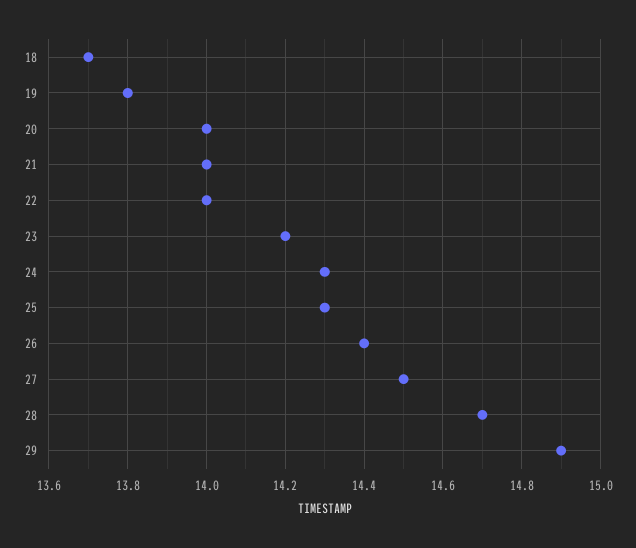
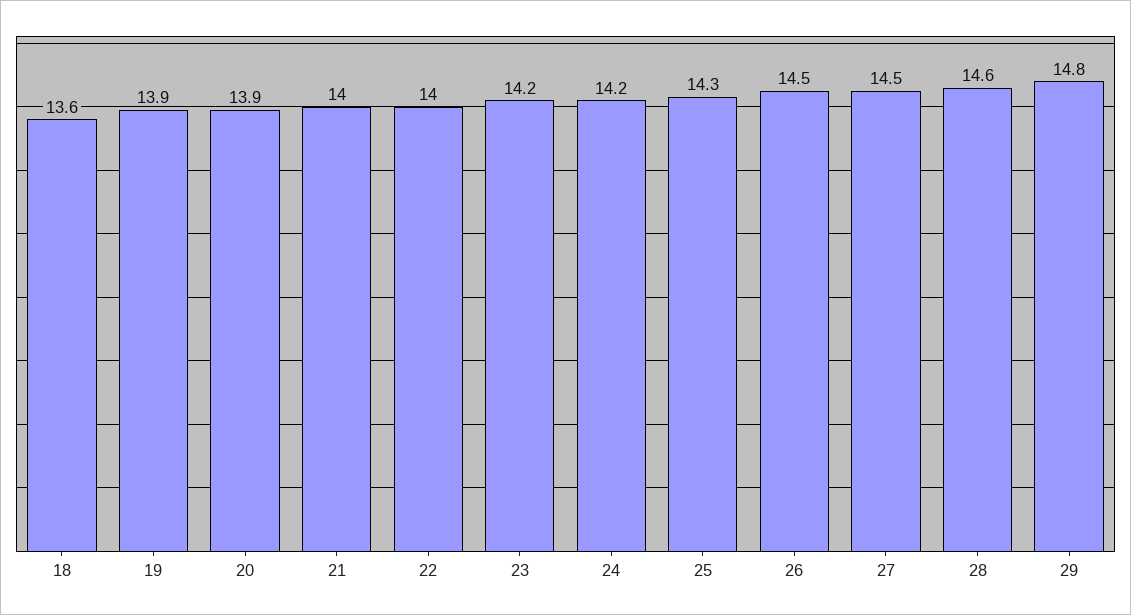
18: 13.7 -> 13.6
19: 13.8 -> 13.9
20: 14 -> 13.9
24: 14.3 -> 14.2
26: 14.4 -> 14.5
28: 14.7 -> 14.6
29: 14.9 -> 14.8

